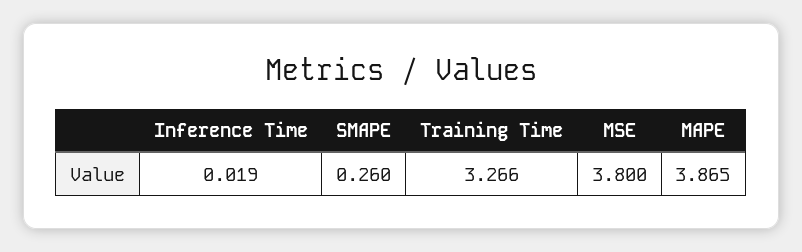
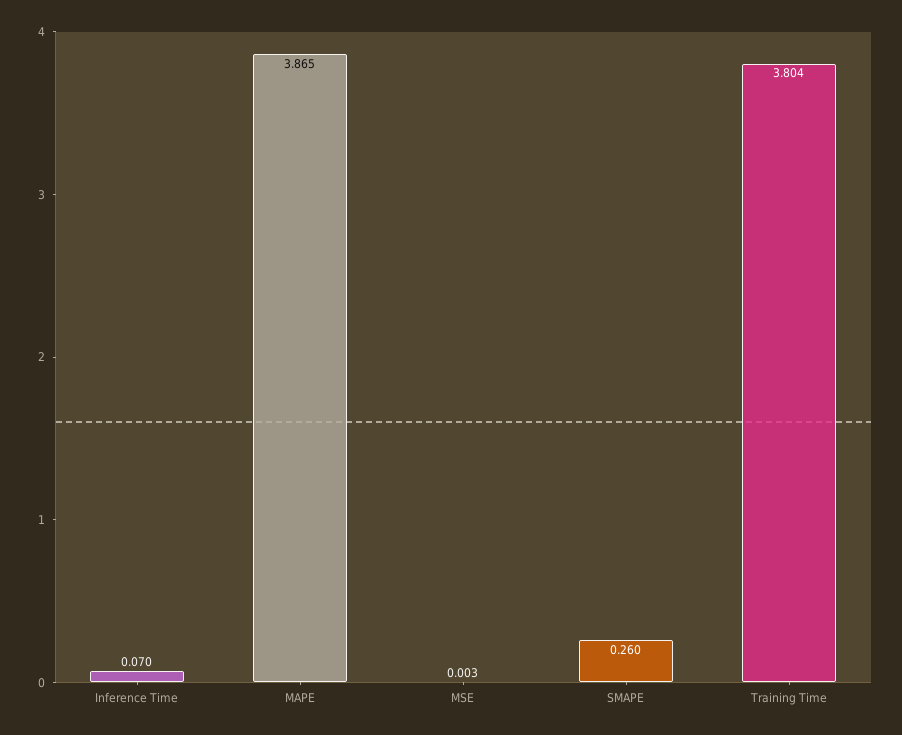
Inference Time: 0.019 -> 0.07
Training Time: 3.266 -> 3.804
MSE: 3.8 -> 0.003

